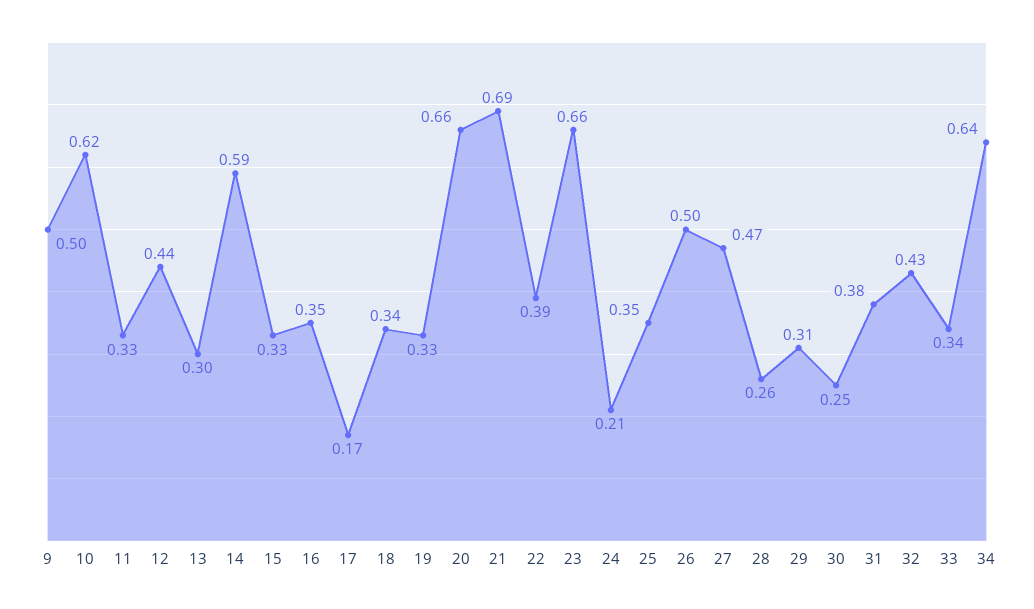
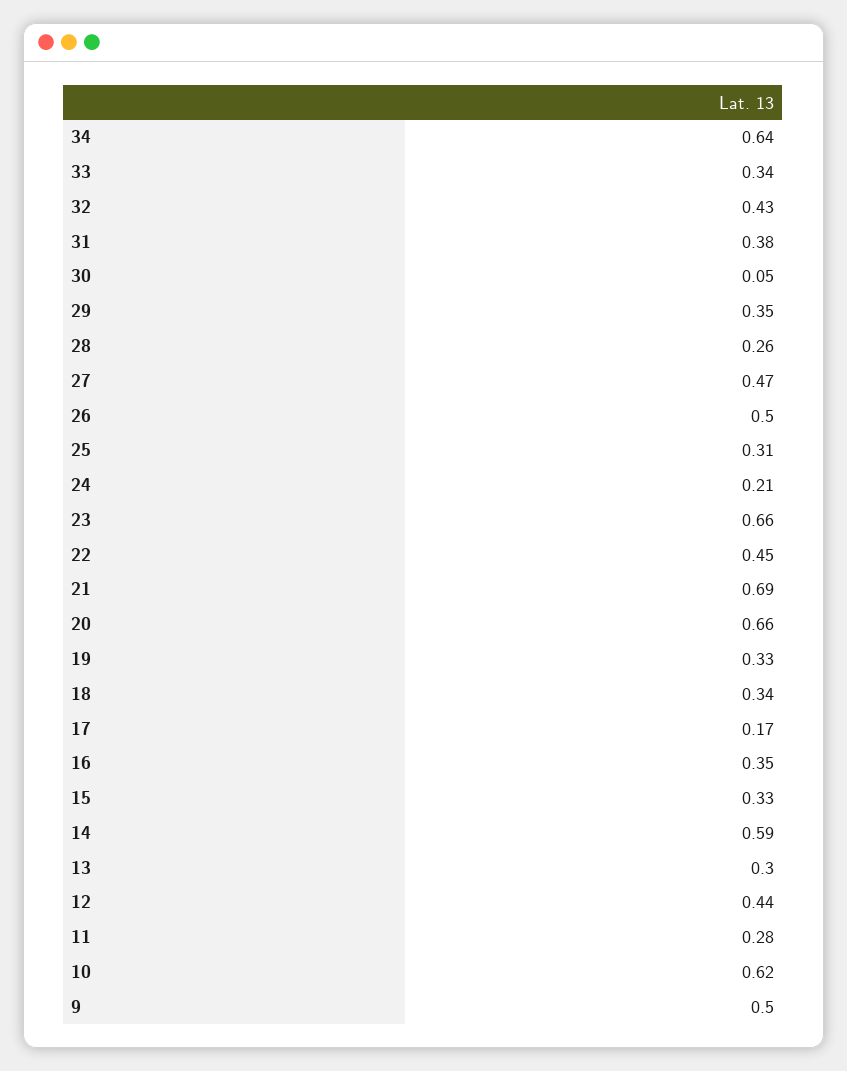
11: 0.33 -> 0.28
22: 0.39 -> 0.45
25: 0.35 -> 0.31
29: 0.31 -> 0.35
30: 0.25 -> 0.05

